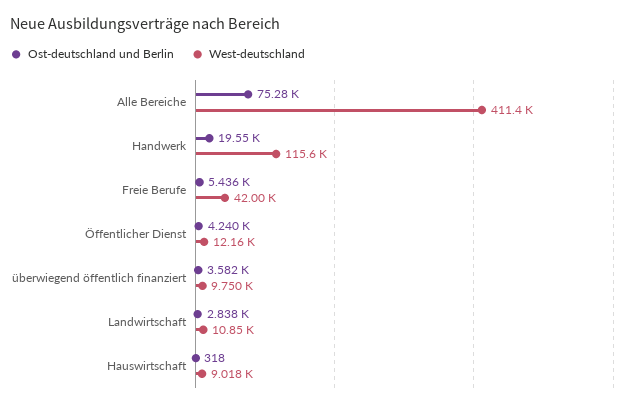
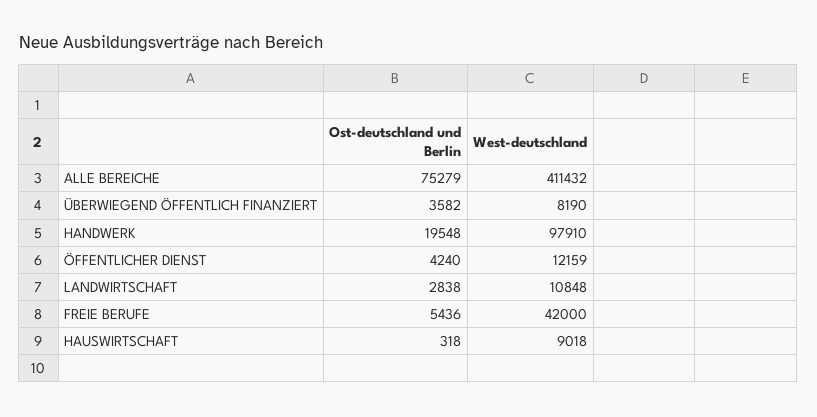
West-deutschland, Handwerk: 115600 -> 97910
West-deutschland, überwiegend öffentlich finanziert: 9750 -> 8190

